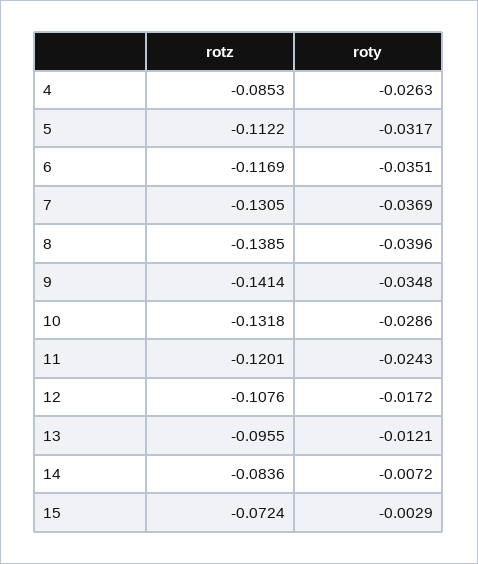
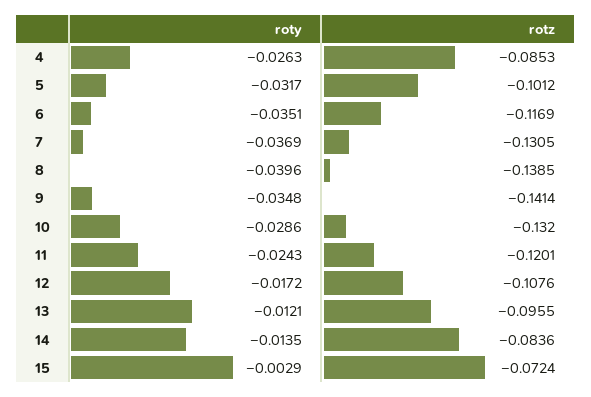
rotz, 5: -0.1122 -> -0.1012
rotz, 10: -0.1318 -> -0.132
roty, 14: -0.0072 -> -0.0135

